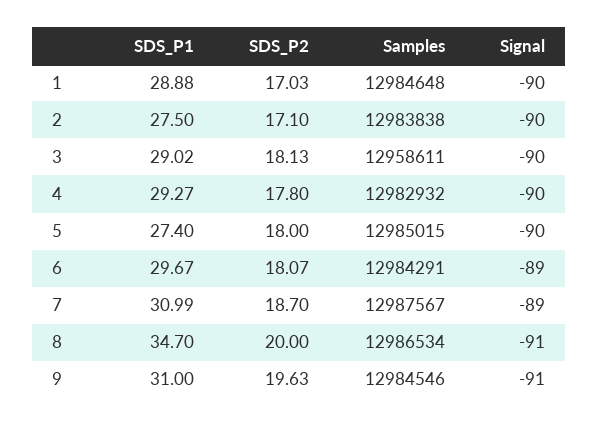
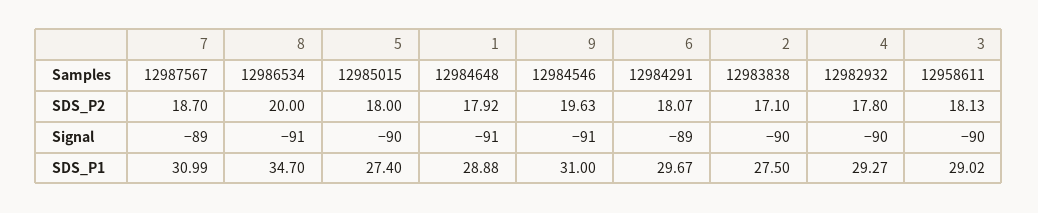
SDS_P2, 1: 17.03 -> 17.92
Signal, 1: -90 -> -91

